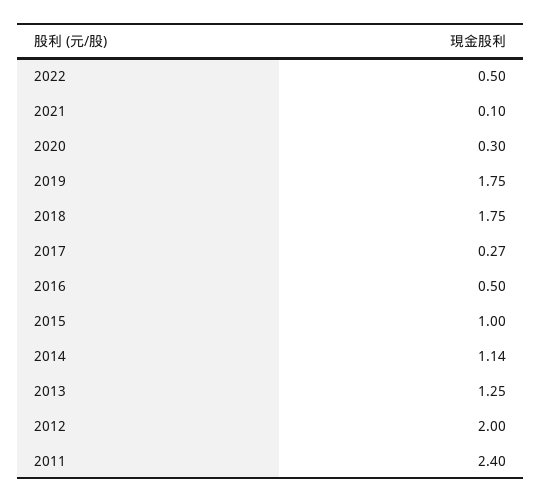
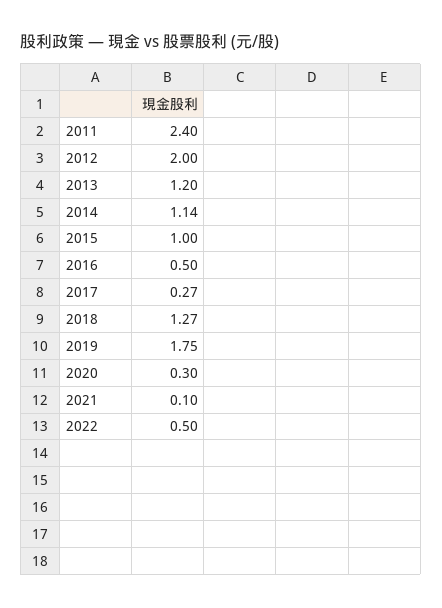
2018: 1.75 -> 1.27
2013: 1.25 -> 1.2

